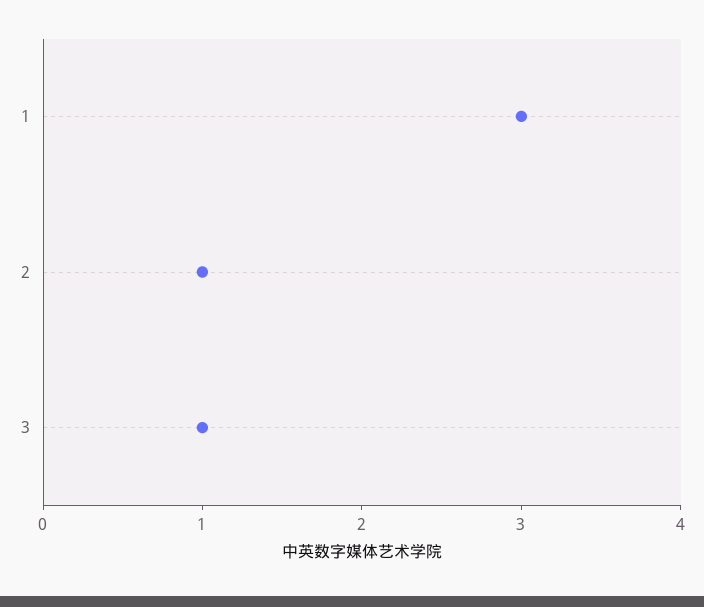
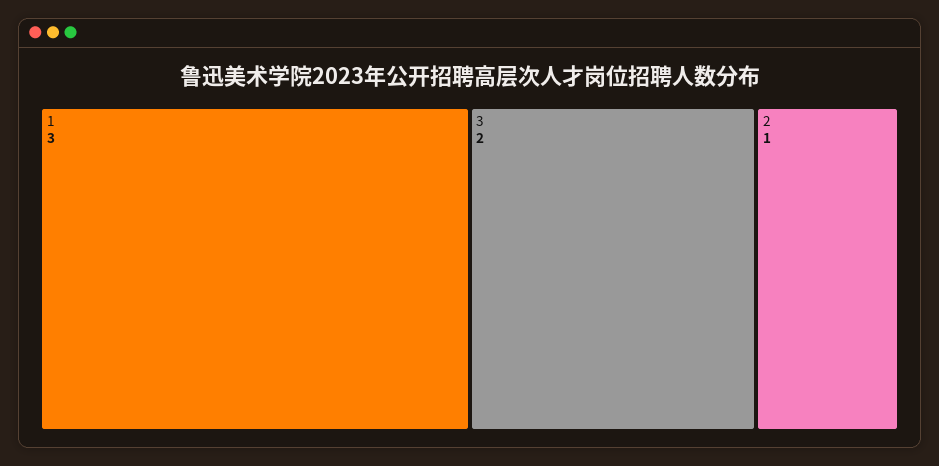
3: 1 -> 2

